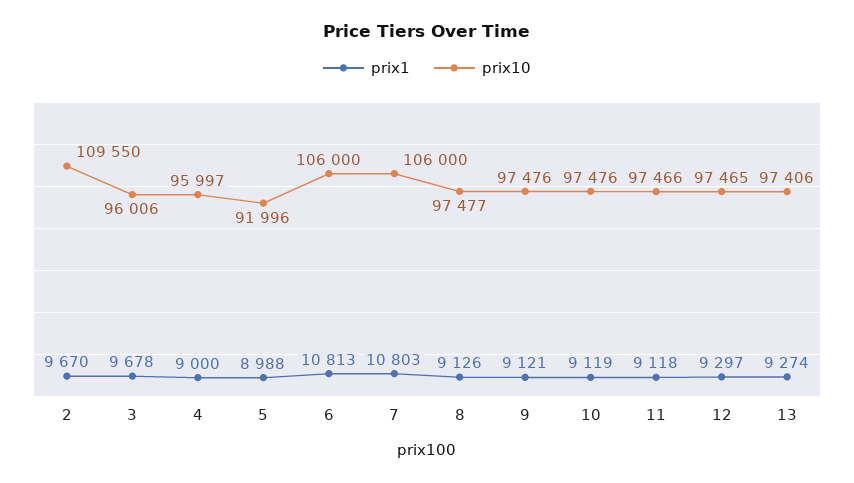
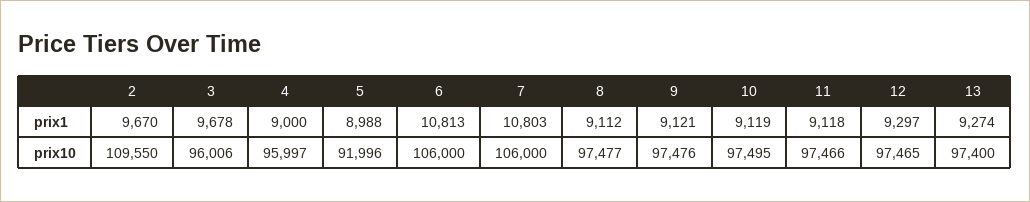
prix1, 8: 9126 -> 9112
prix10, 10: 97476 -> 97495
prix10, 13: 97406 -> 97400

